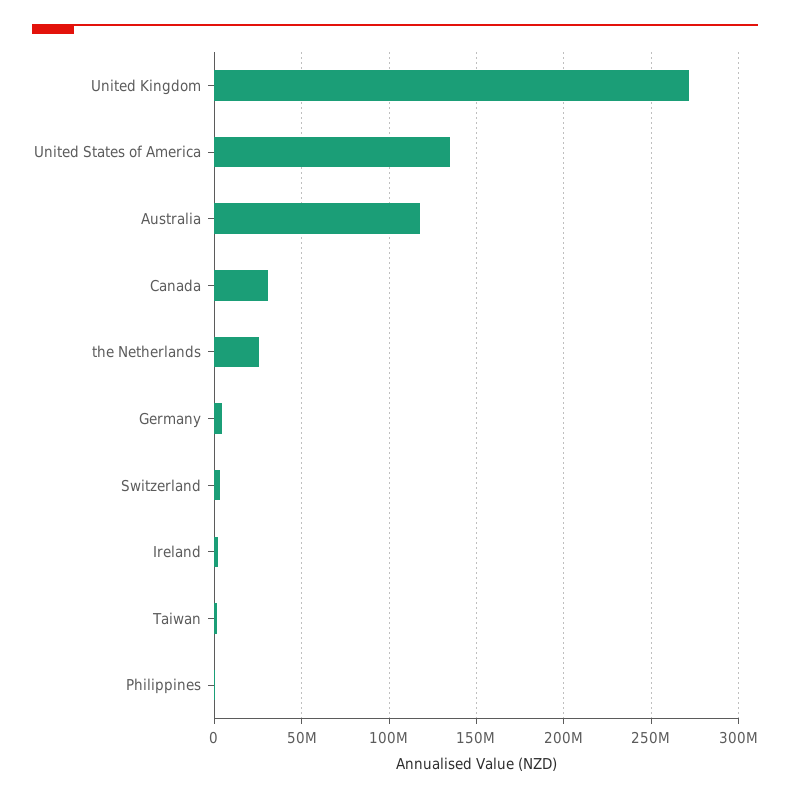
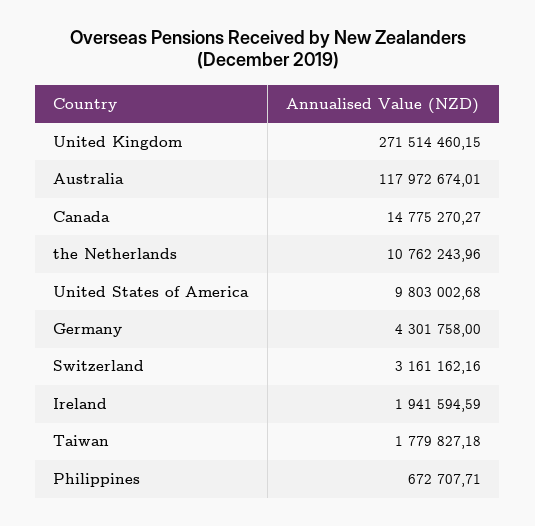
United States of America: 135000000 -> 9803002.68
Canada: 30000000 -> 14775270.27
the Netherlands: 25000000 -> 10762243.96

